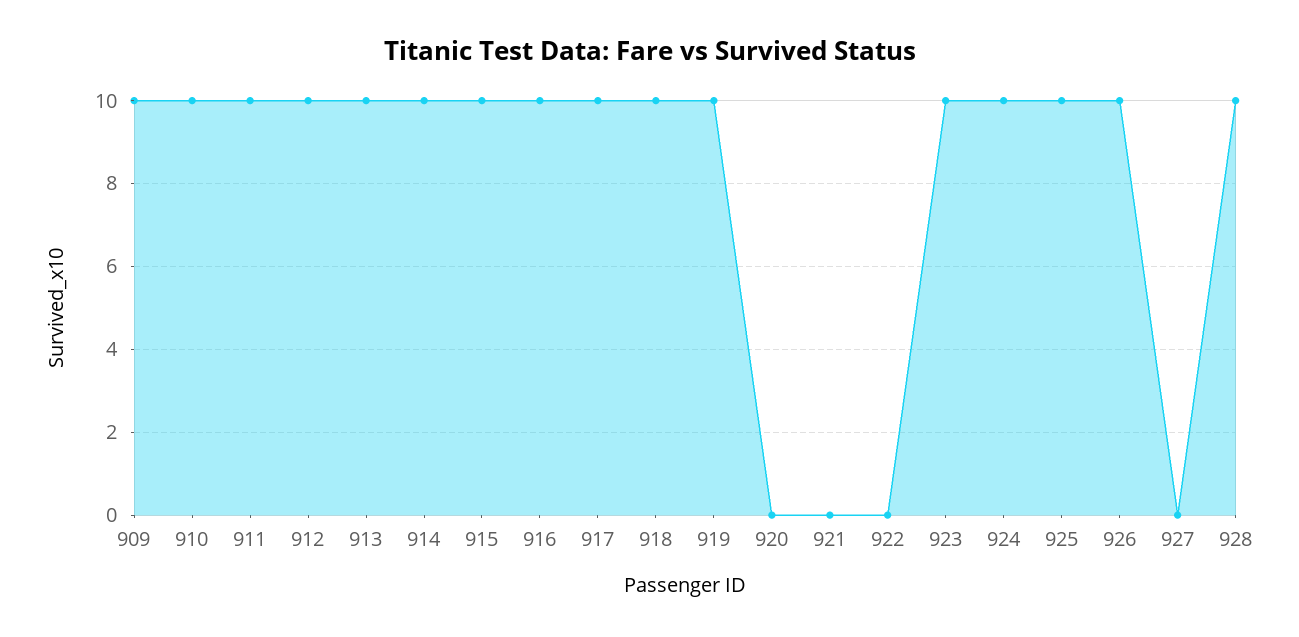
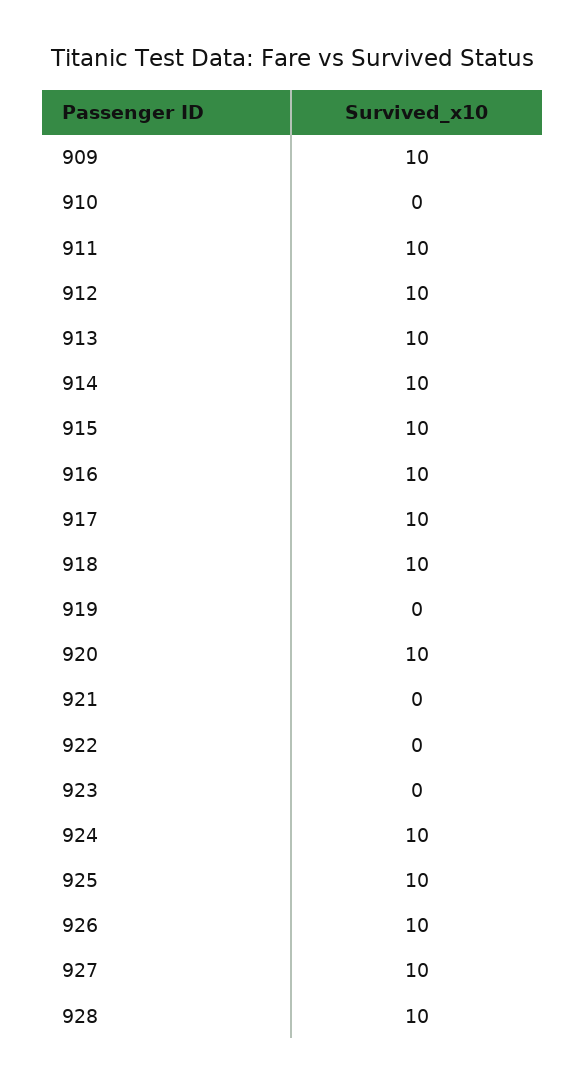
910: 10 -> 0
919: 10 -> 0
920: 0 -> 10
923: 10 -> 0
927: 0 -> 10

